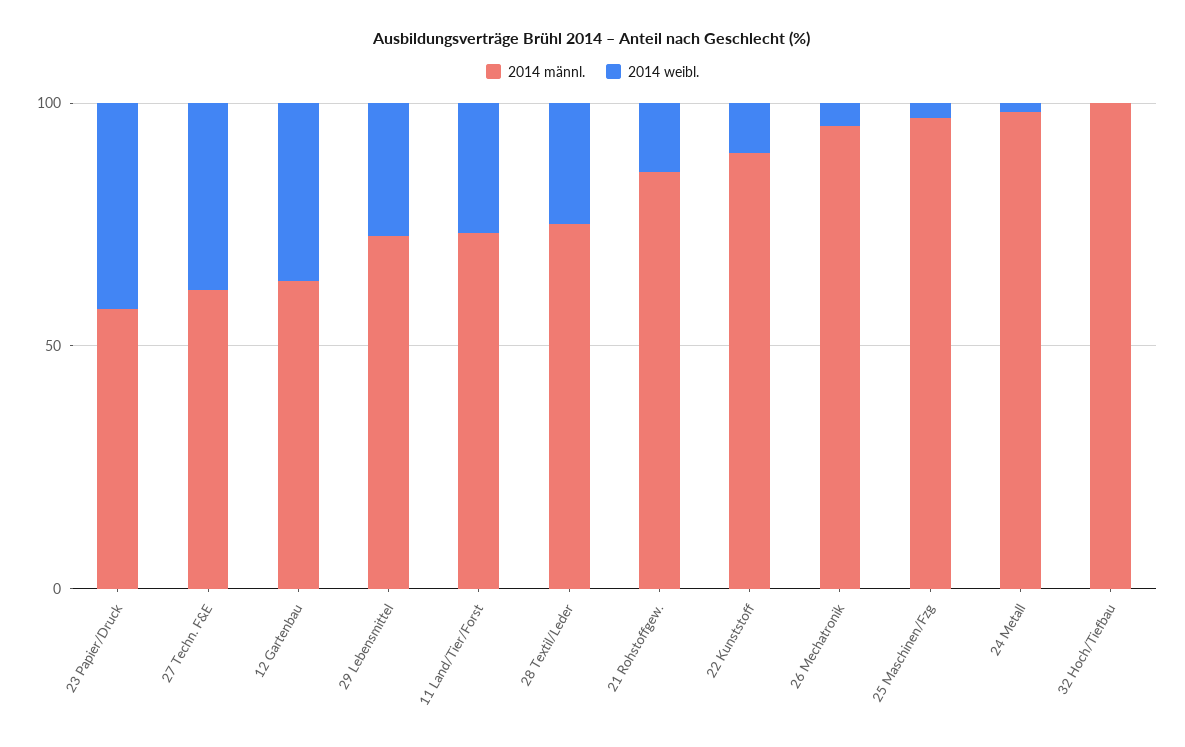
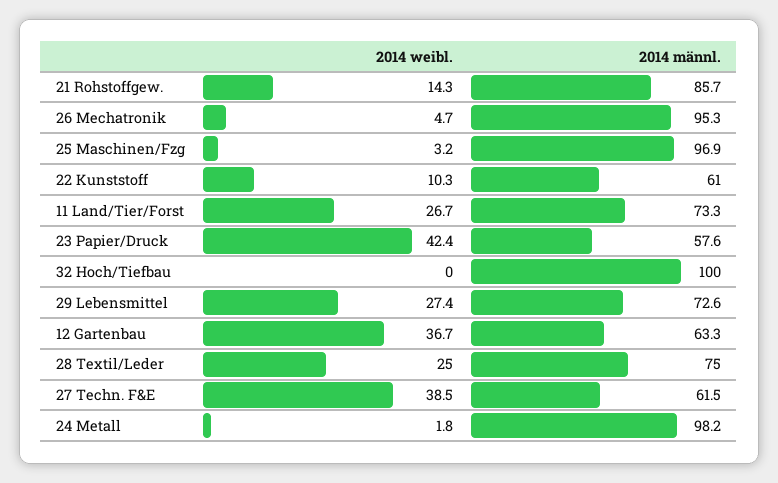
2014 männl., 22 Kunststoff: 90 -> 61

